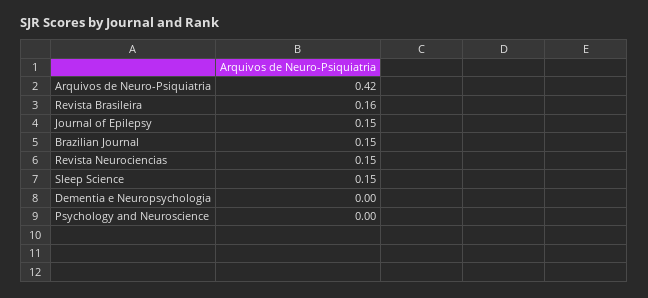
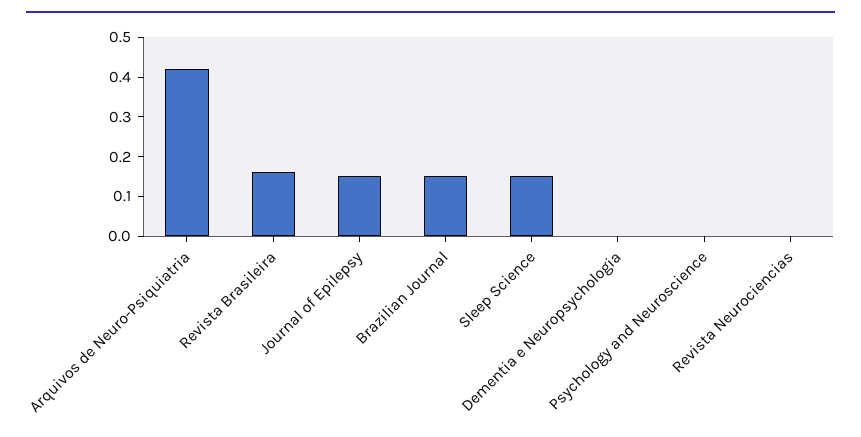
Revista Neurociencias: 0.15 -> 0

